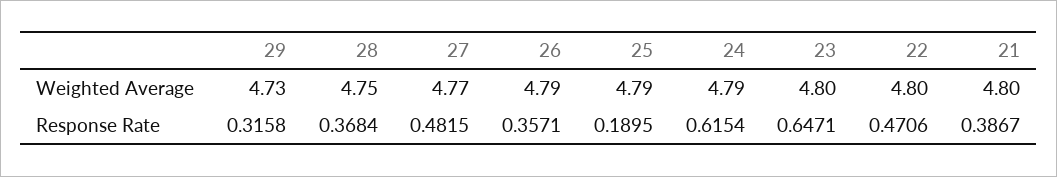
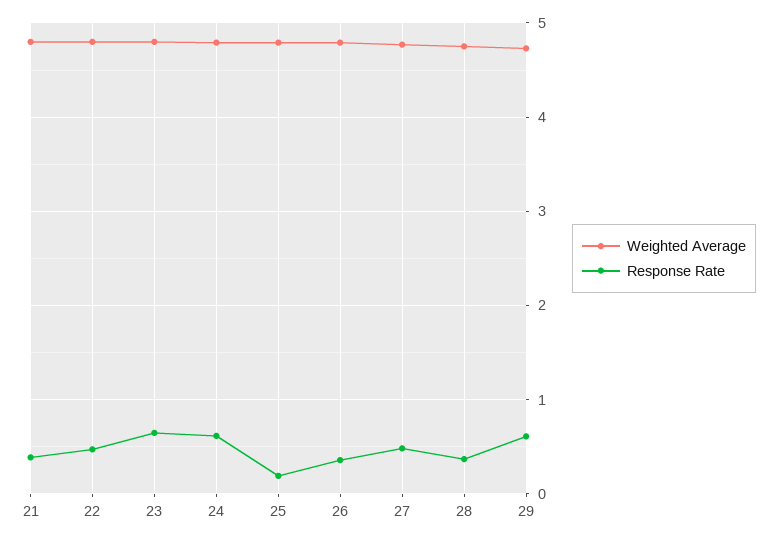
Response Rate, 29: 0.3158 -> 0.6

